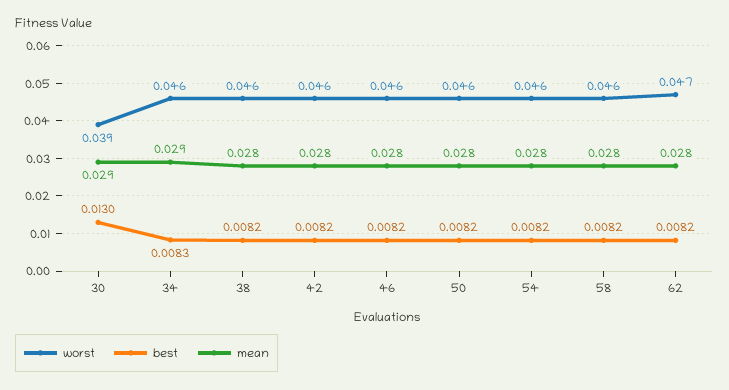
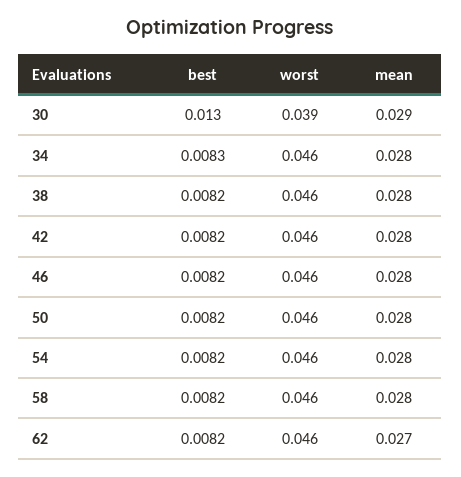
mean, 34: 0.029 -> 0.028
worst, 62: 0.047 -> 0.046
mean, 62: 0.028 -> 0.027

